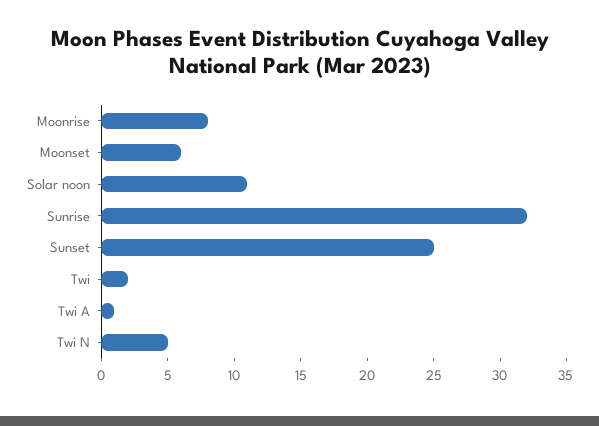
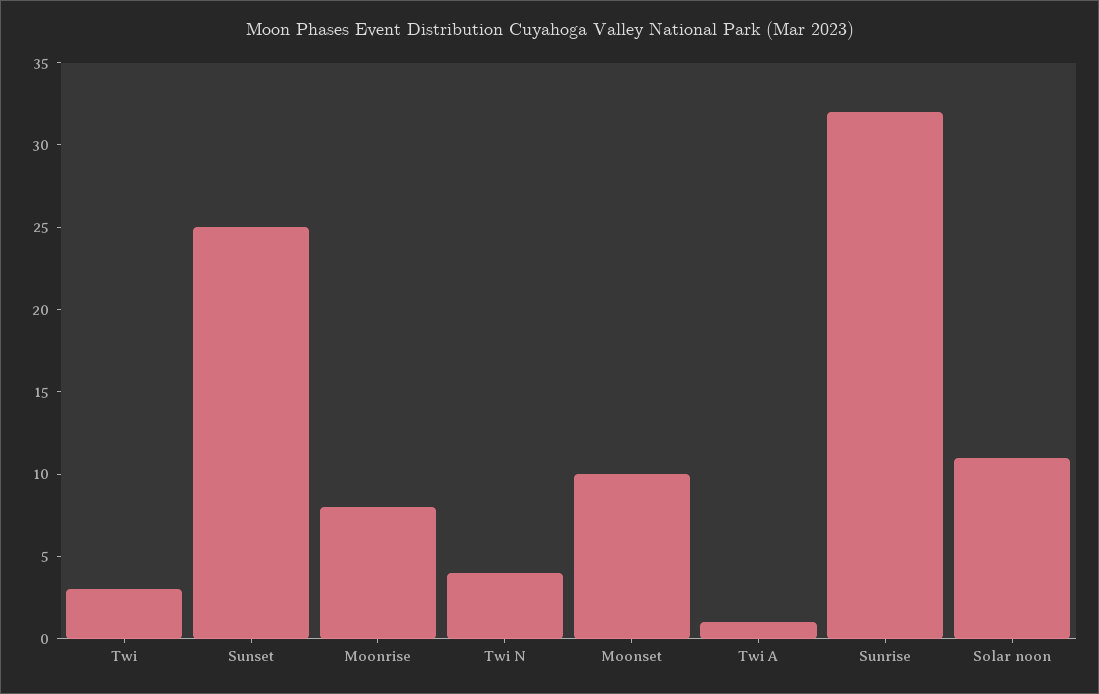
Moonset: 6 -> 10
Twi: 2 -> 3
Twi N: 5 -> 4

